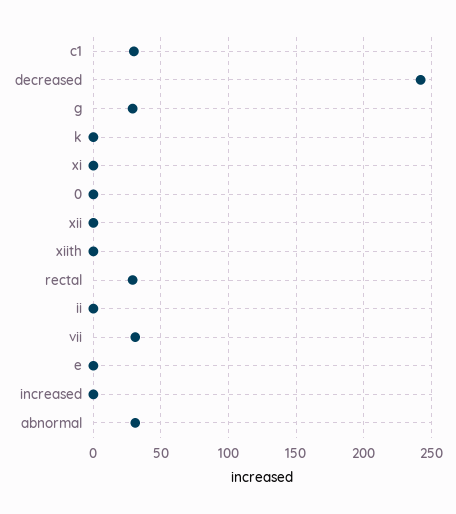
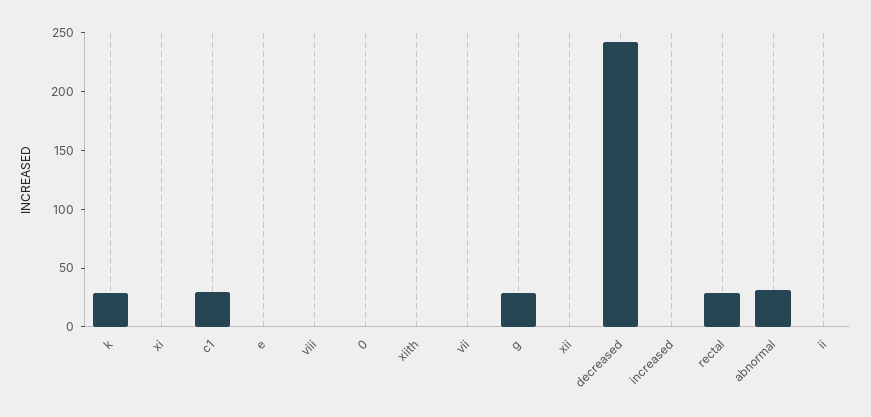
k: 0 -> 30
vii: 30 -> 0
viii: none -> 0

